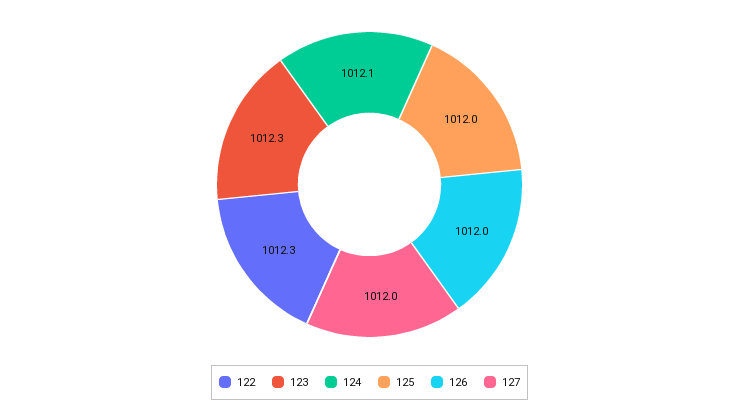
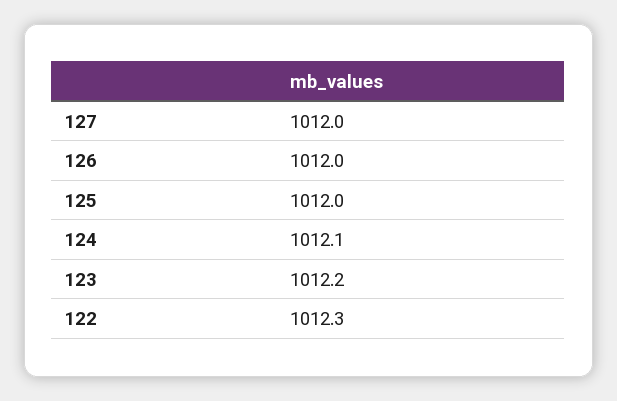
123: 1012.3 -> 1012.2

